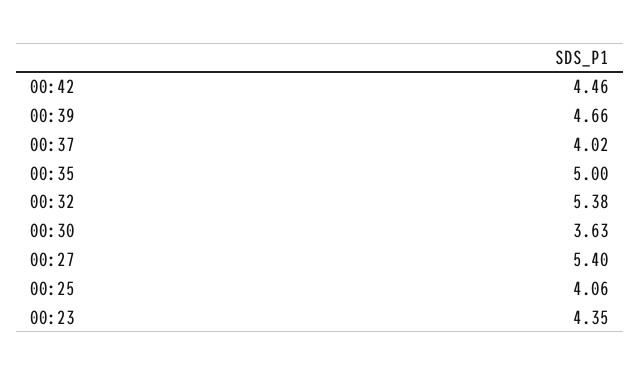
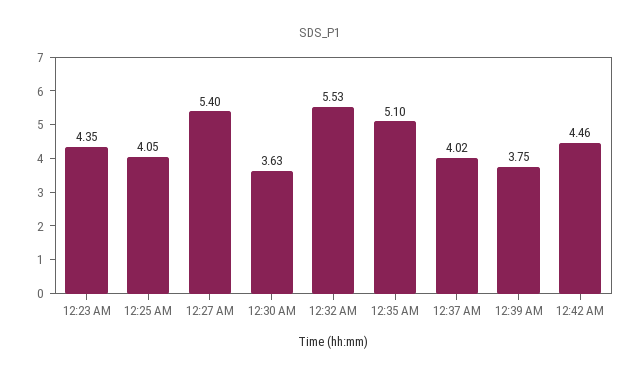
00:39: 4.66 -> 3.75
00:35: 5 -> 5.1
00:32: 5.38 -> 5.53
00:25: 4.06 -> 4.05

